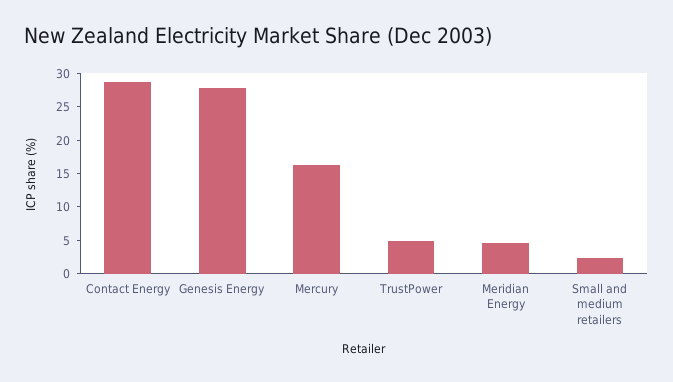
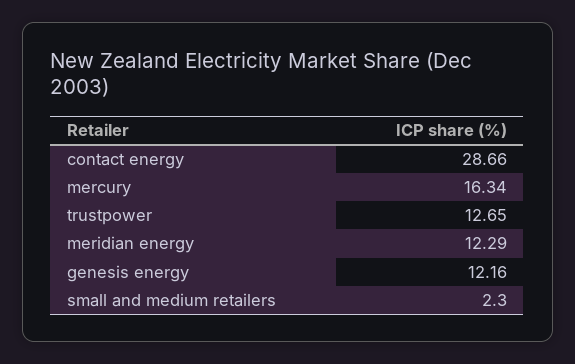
Genesis Energy: 27.5 -> 12.16
TrustPower: 5 -> 12.65
Meridian Energy: 5 -> 12.29

